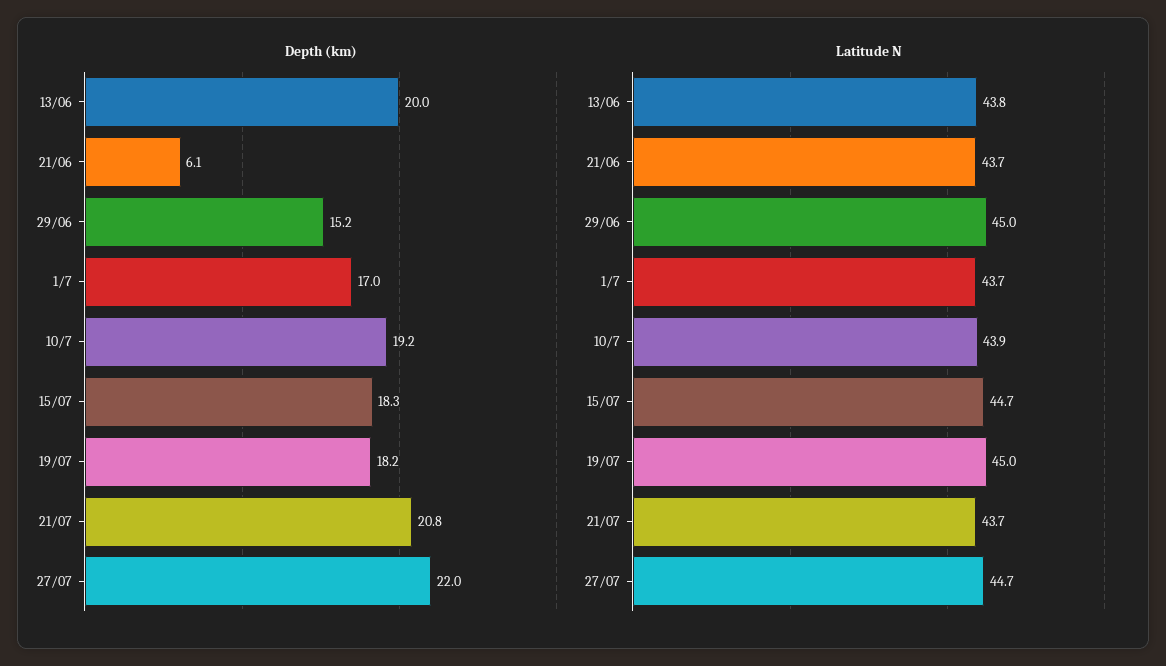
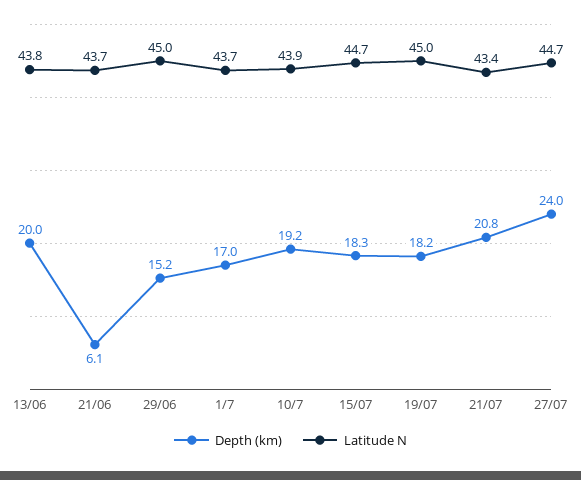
Depth (km), 27/07: 22 -> 24
Latitude N, 21/07: 43.7 -> 43.4

